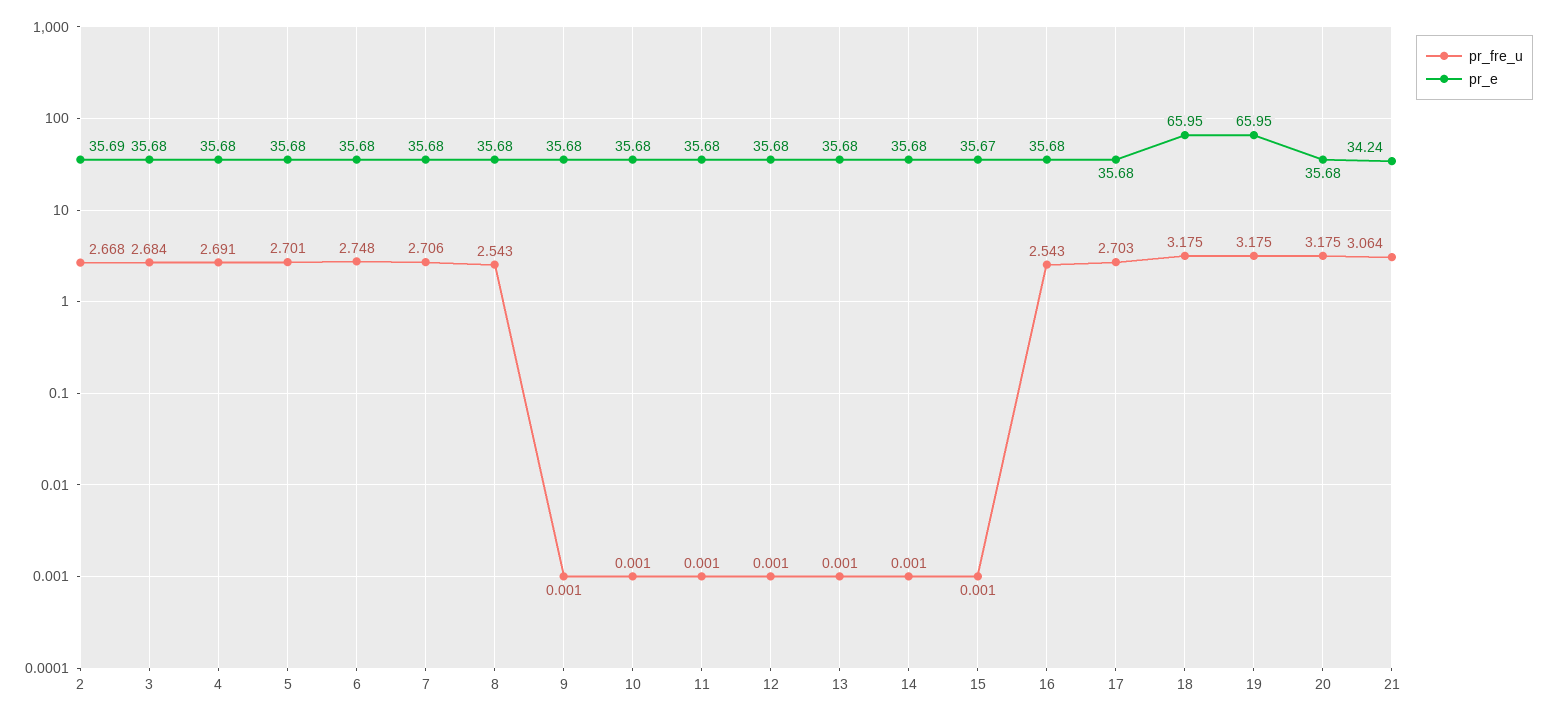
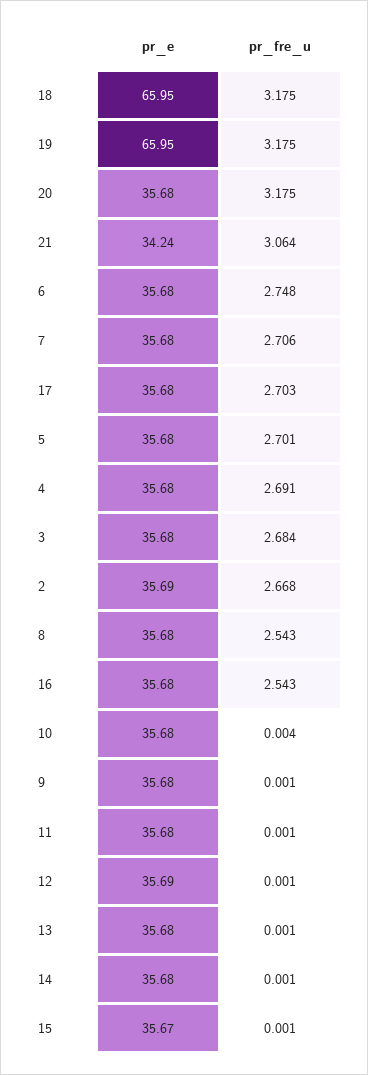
pr_fre_u, 10: 0.001 -> 0.004
pr_e, 12: 35.68 -> 35.69

